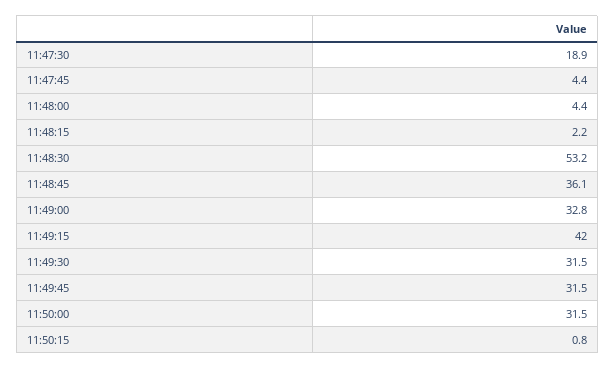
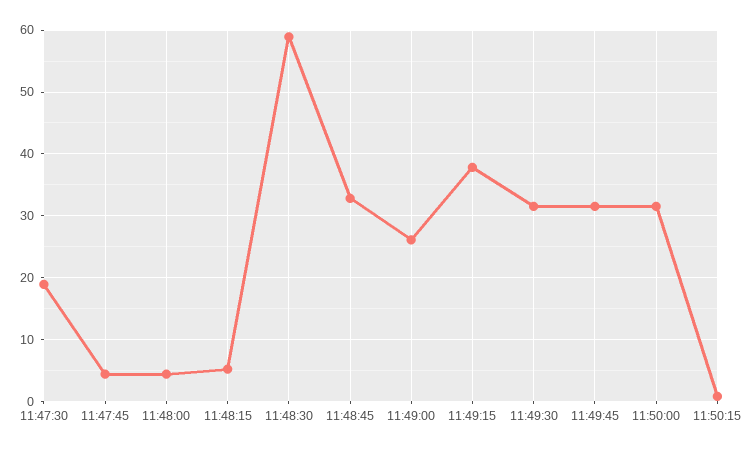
11:48:15: 2.2 -> 5
11:48:30: 53.2 -> 59
11:48:45: 36.1 -> 33
11:49:00: 32.8 -> 26
11:49:15: 42 -> 38

